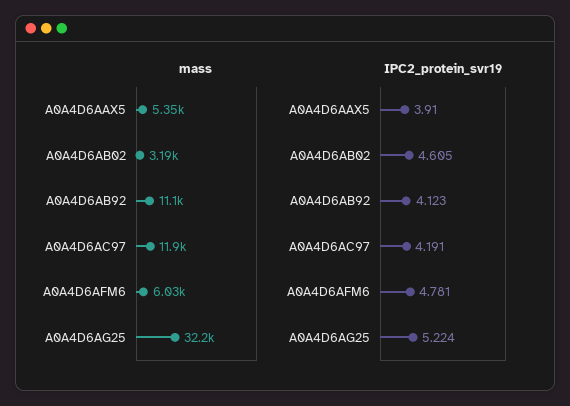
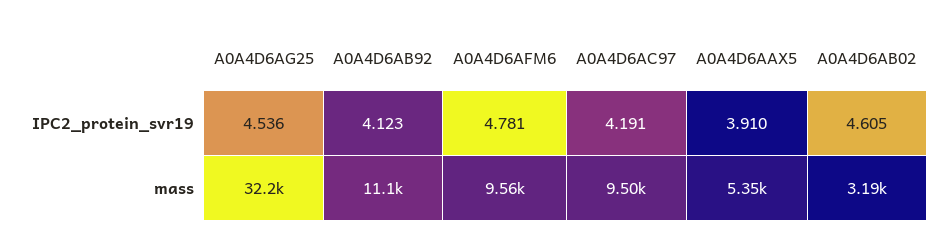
mass, A0A4D6AC97: 11900 -> 9500
mass, A0A4D6AFM6: 6030 -> 9560
IPC2_protein_svr19, A0A4D6AG25: 5.224 -> 4.536

